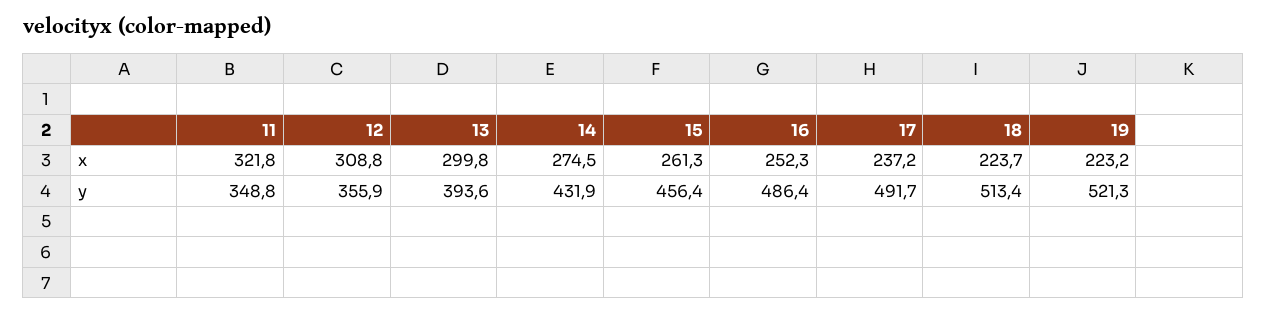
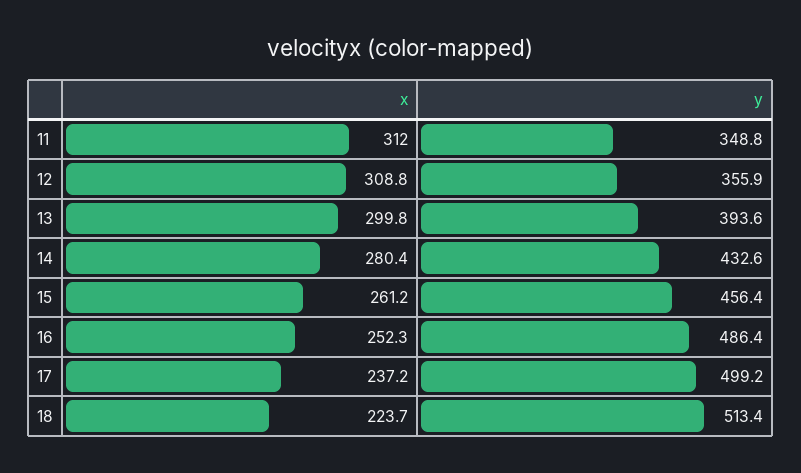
11, x: 321.8 -> 312
14, x: 274.5 -> 280.4
15, x: 261.3 -> 261.2
19, x: 223.2 -> none
14, y: 431.9 -> 432.6
17, y: 491.7 -> 499.2
19, y: 521.3 -> none

